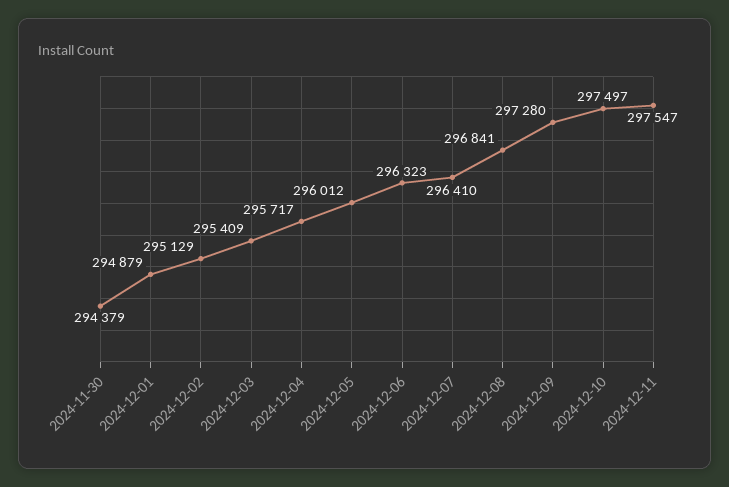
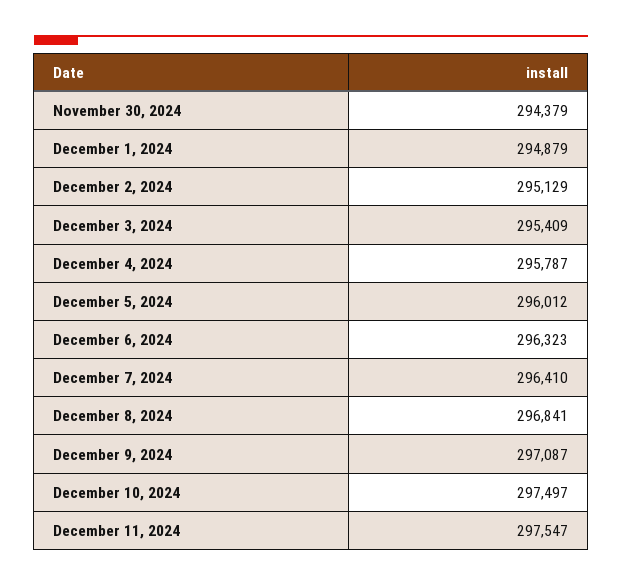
2024-12-04: 295717 -> 295787
2024-12-09: 297280 -> 297087

